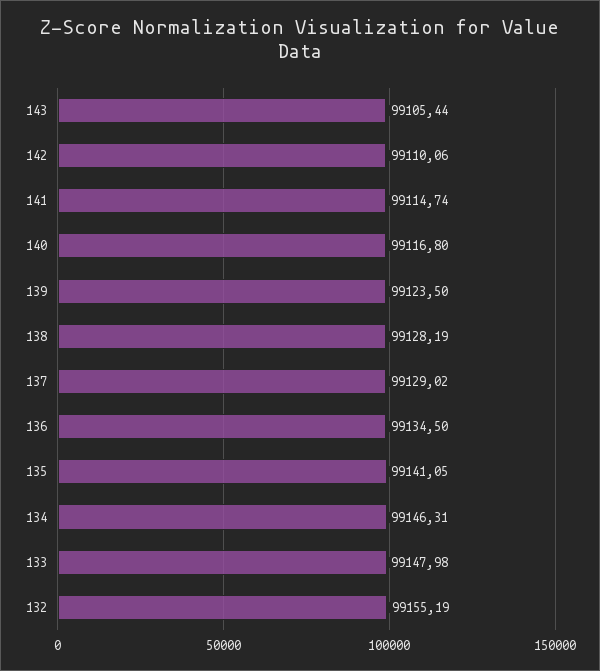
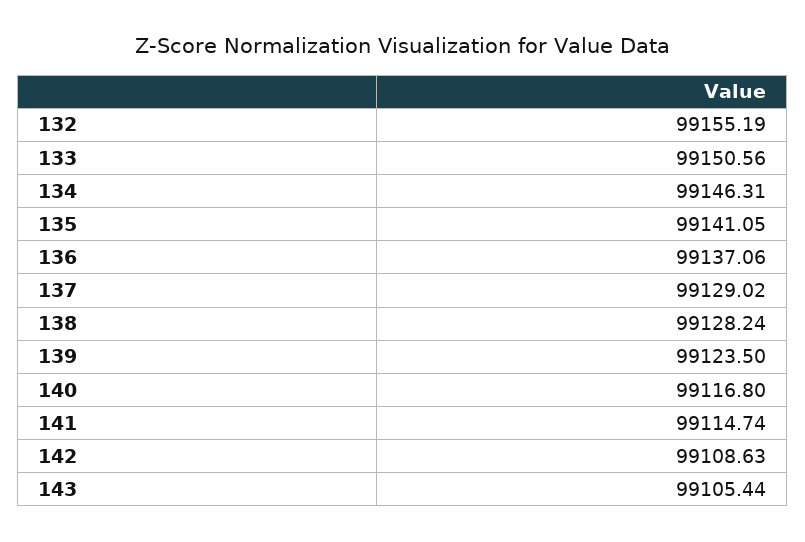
142: 99110.06 -> 99108.63
138: 99128.19 -> 99128.24
136: 99134.5 -> 99137.06
133: 99147.98 -> 99150.56

